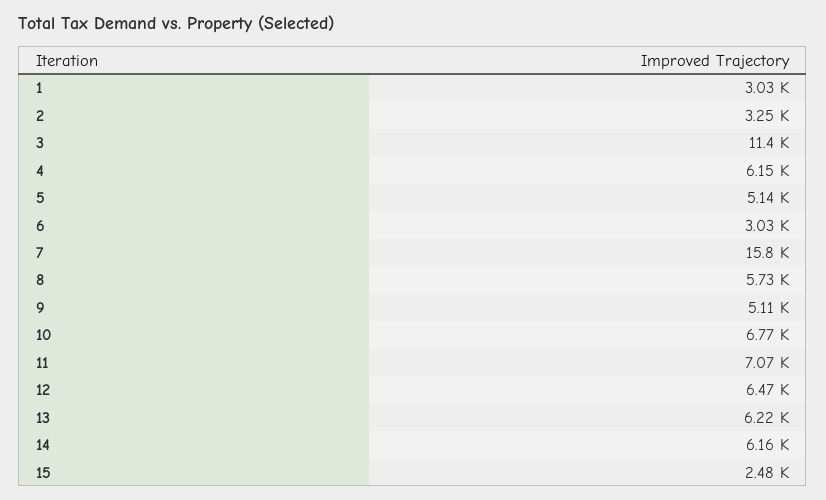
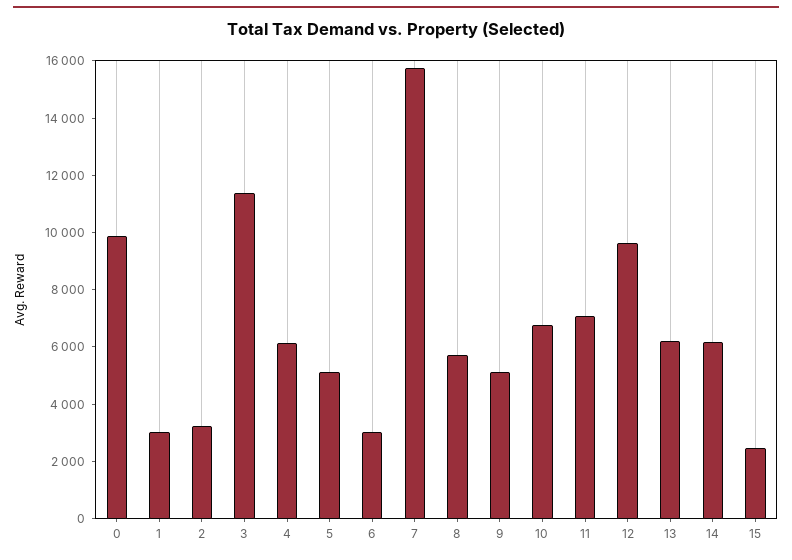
12: 6470 -> 9500
0: none -> 10000

